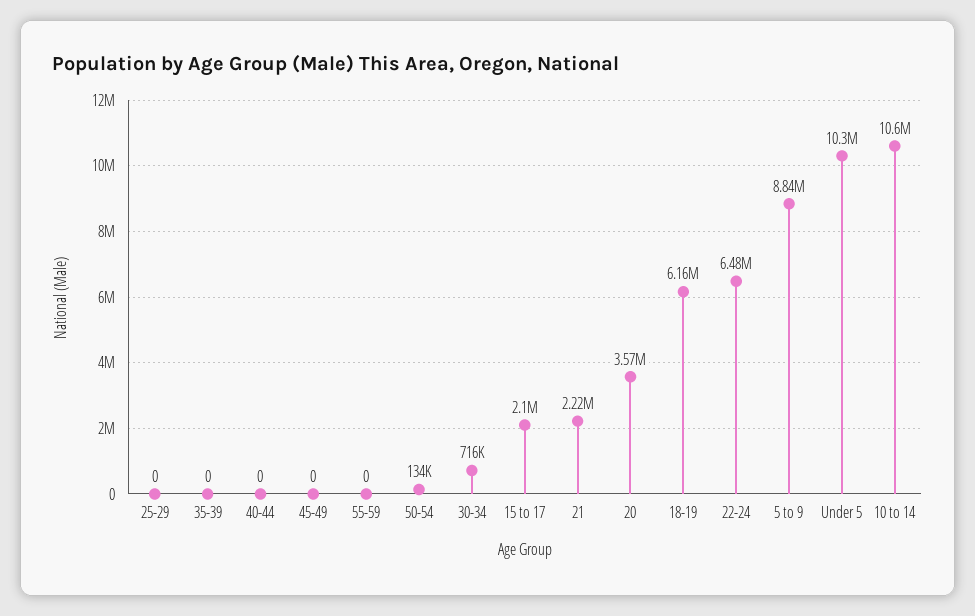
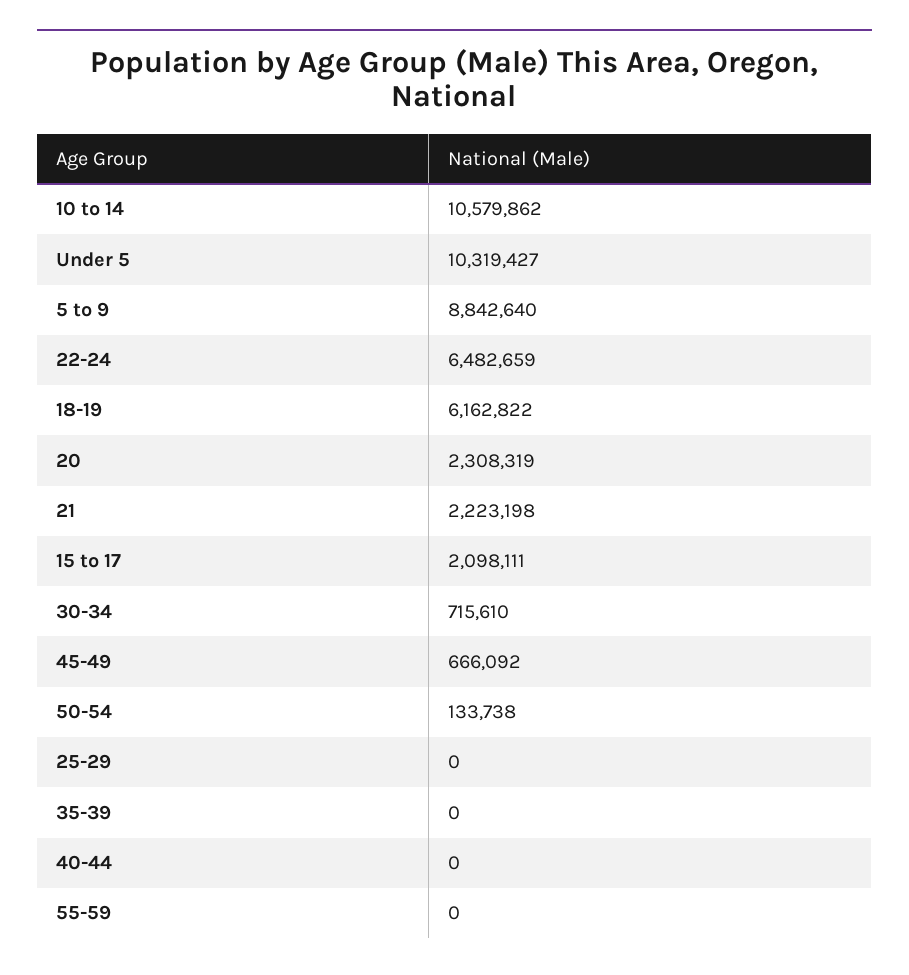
45-49: 0 -> 666092
20: 3570000 -> 2308319

